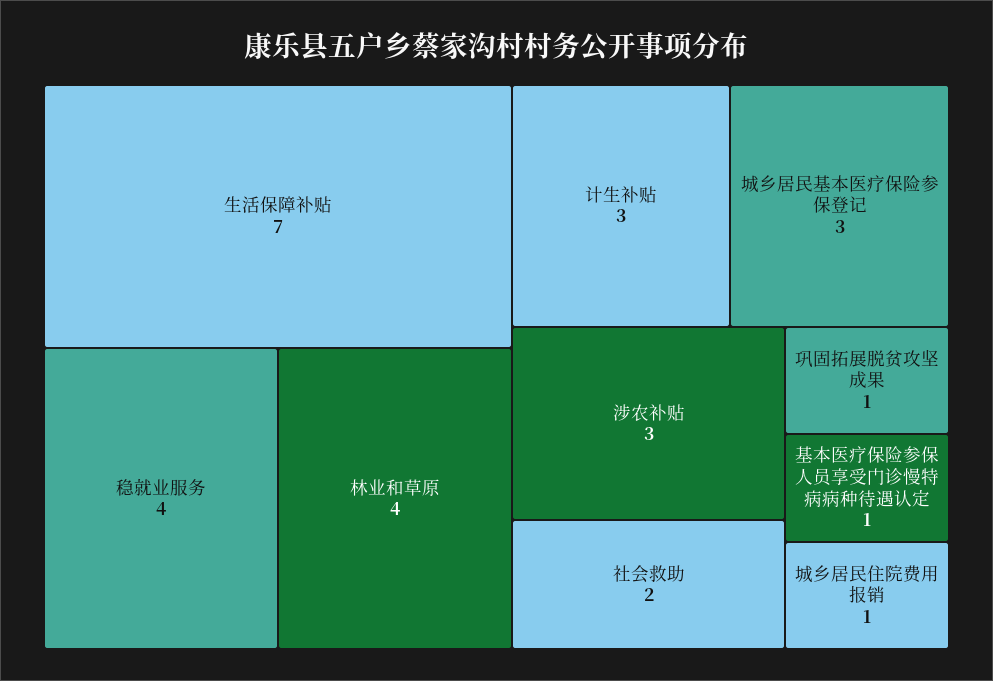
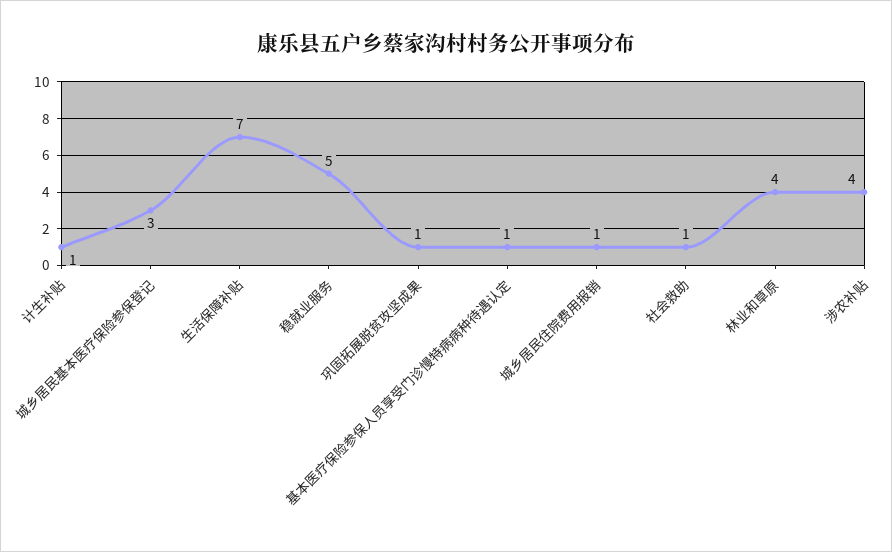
稳就业服务: 4 -> 5
计生补贴: 3 -> 1
涉农补贴: 3 -> 4
社会救助: 2 -> 1

